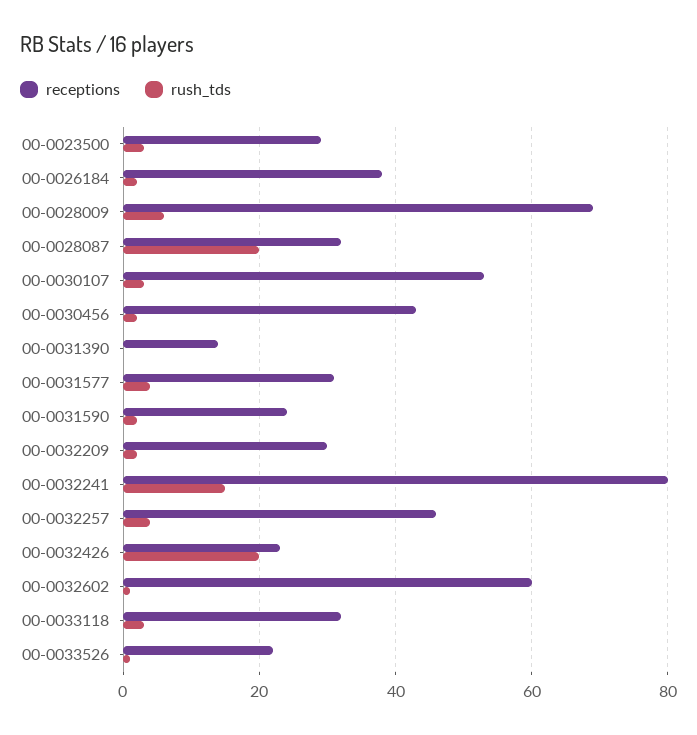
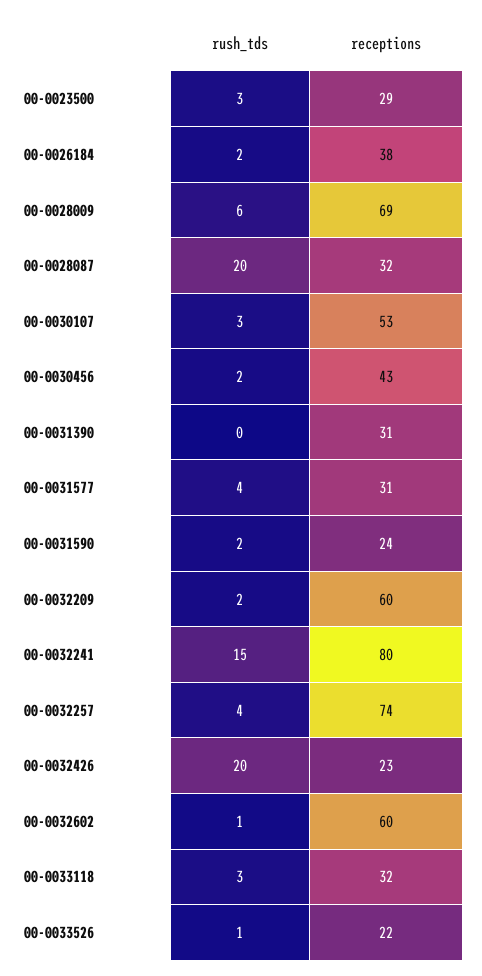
receptions, 00-0031390: 15 -> 31
receptions, 00-0032209: 30 -> 60
receptions, 00-0032257: 45 -> 74

